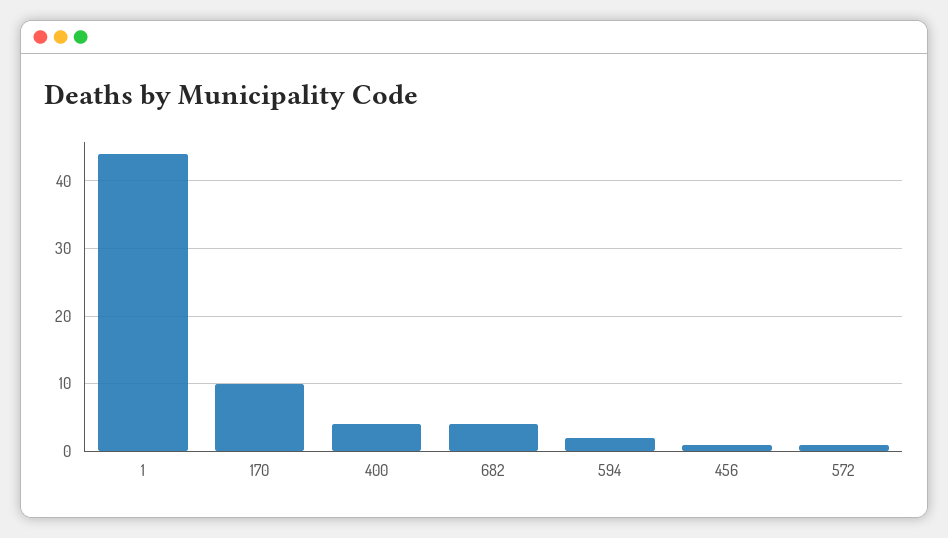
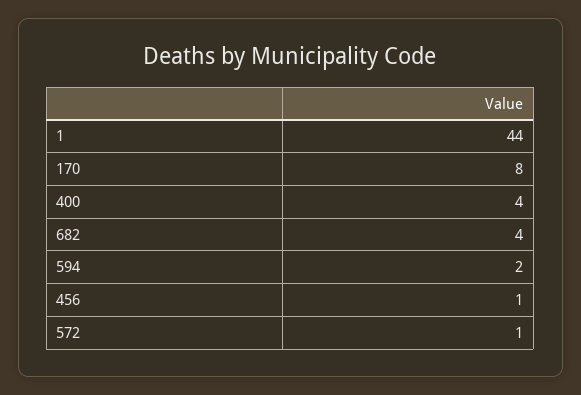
170: 10 -> 8

